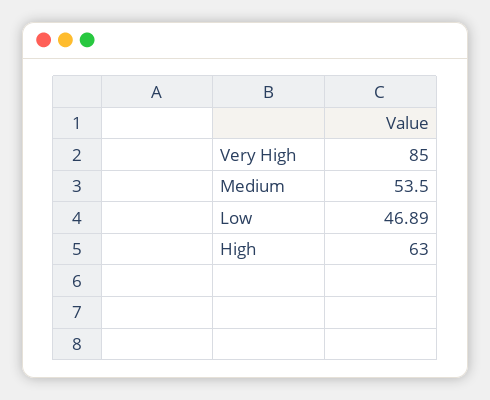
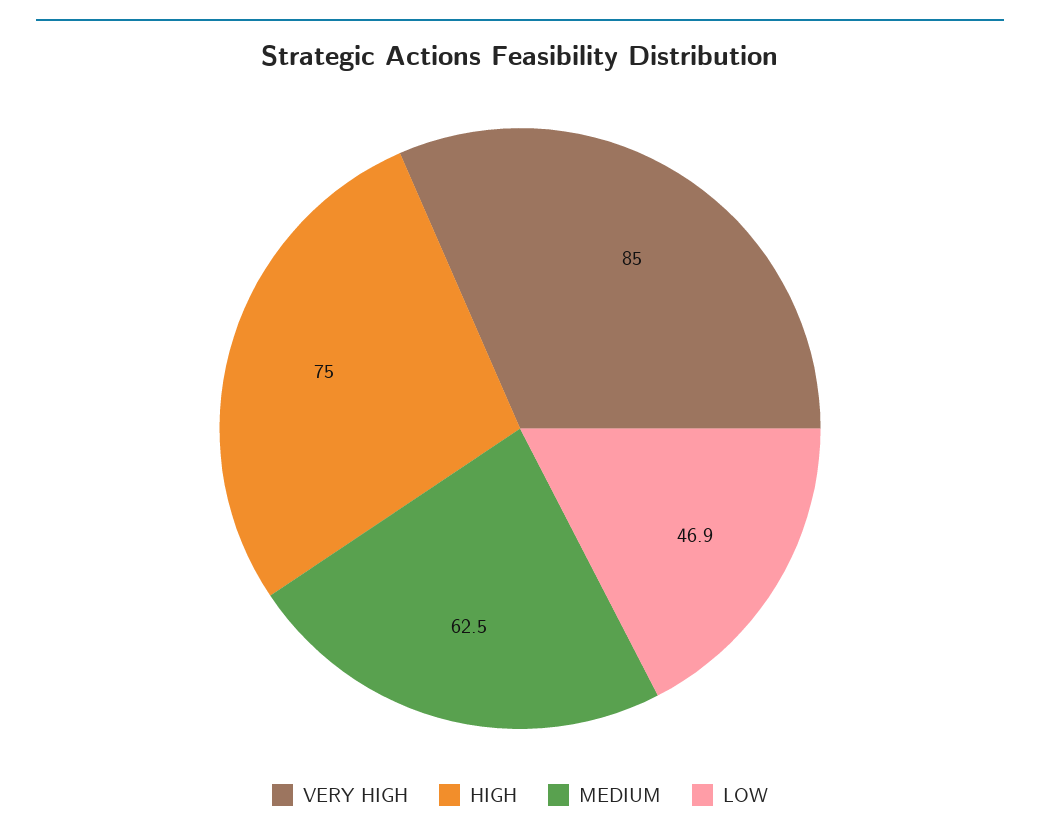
Medium: 53.5 -> 62.5
High: 63 -> 75

